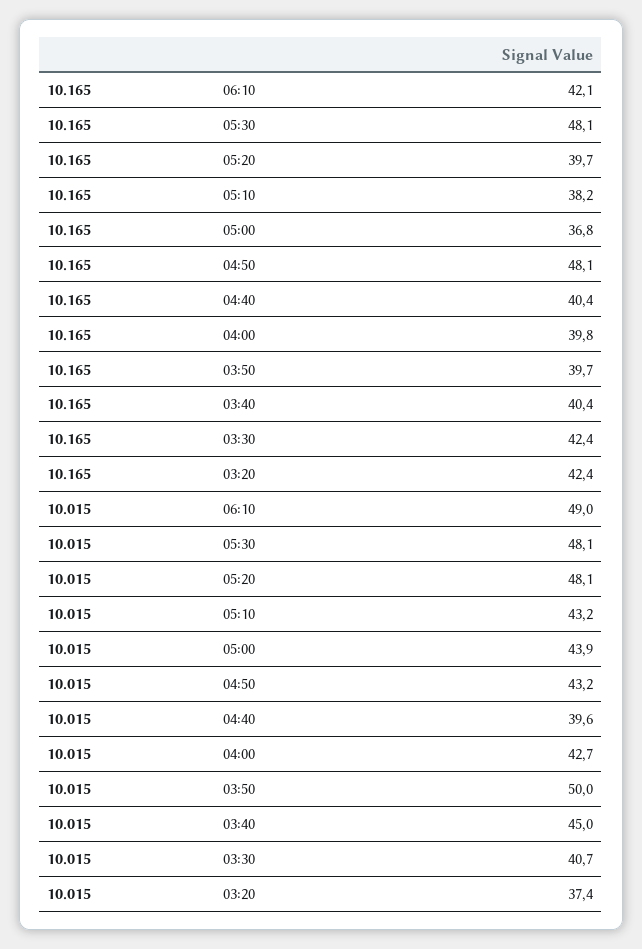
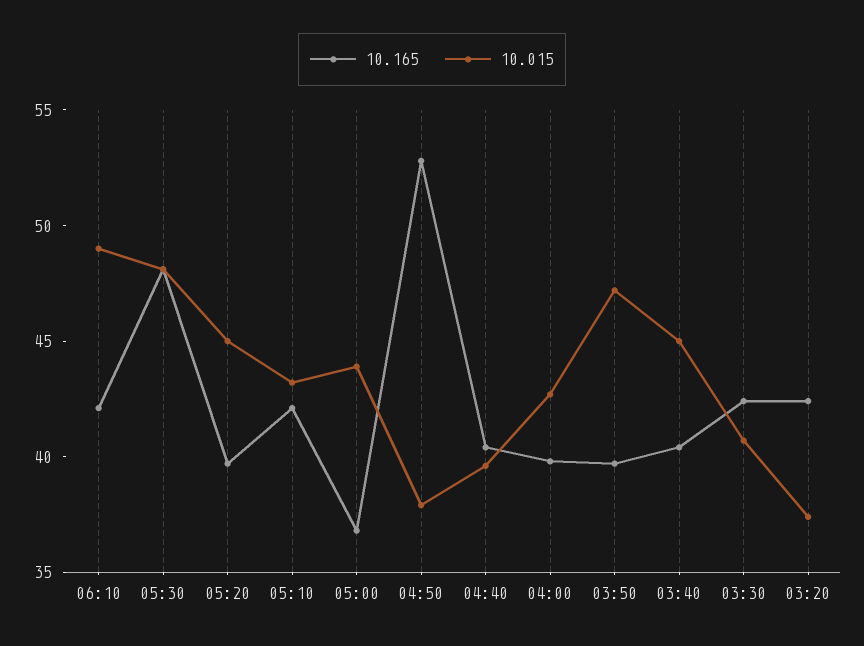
10.165, 05:10: 38.2 -> 42
10.165, 04:50: 48.1 -> 53
10.015, 05:20: 48.1 -> 45
10.015, 04:50: 43.2 -> 38
10.015, 03:50: 50 -> 47

